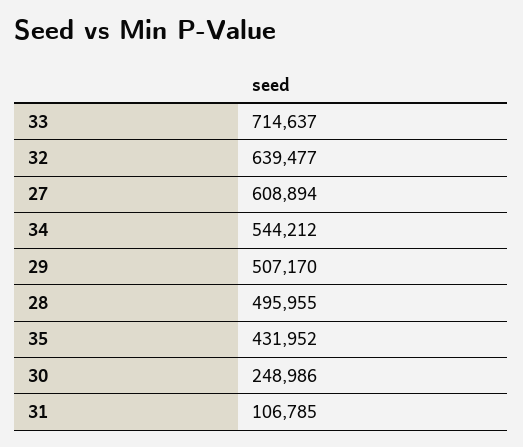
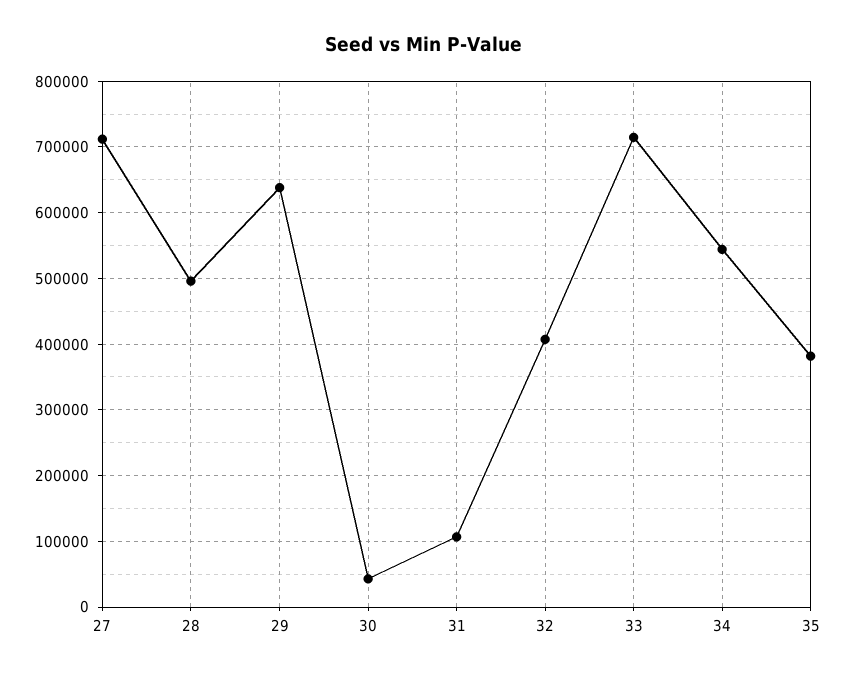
32: 639477 -> 410000
27: 608894 -> 710000
29: 507170 -> 640000
35: 431952 -> 380000
30: 248986 -> 40000

